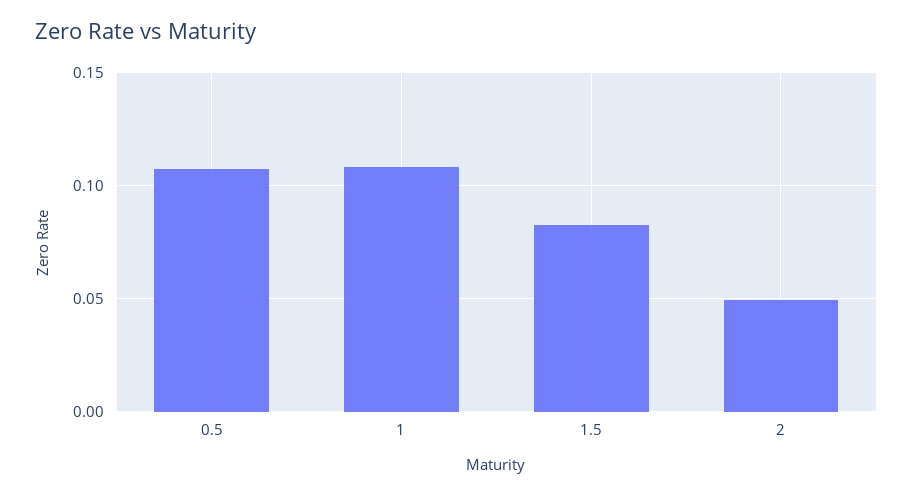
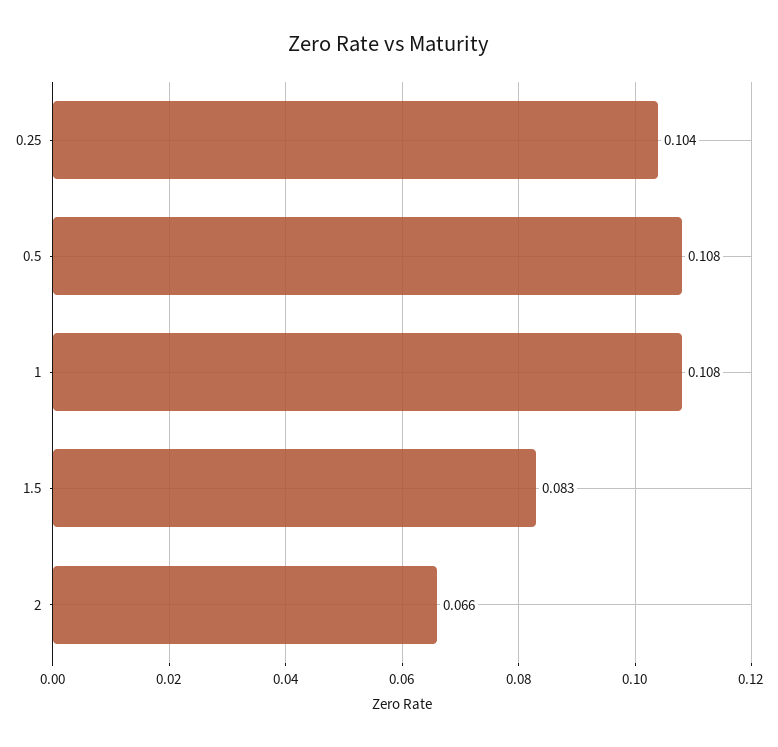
2: 0.05 -> 0.066
0.25: none -> 0.104

